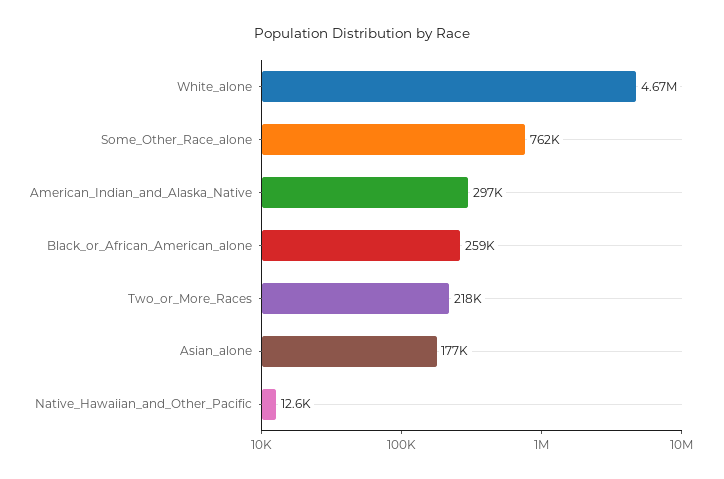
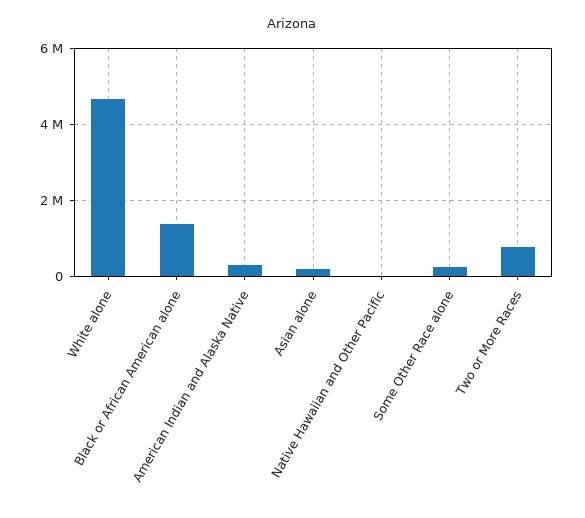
Some_Other_Race_alone: 762000 -> 200000
Black_or_African_American_alone: 259000 -> 1400000
Two_or_More_Races: 218000 -> 800000

